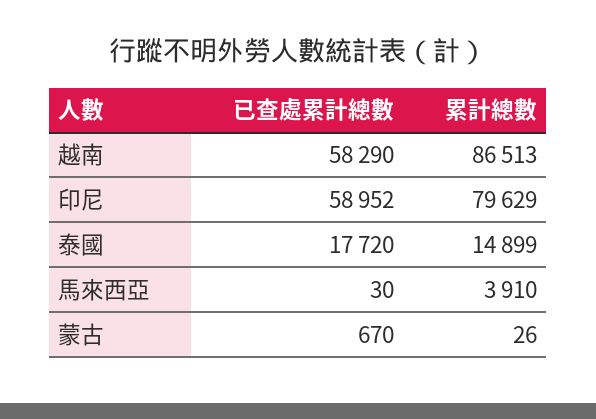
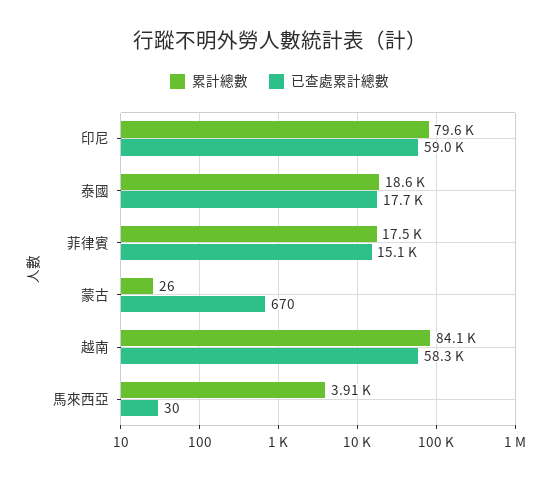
累計總數, 越南: 86513 -> 84100
累計總數, 泰國: 14899 -> 18600
累計總數, 菲律賓: none -> 17500
已查處累計總數, 菲律賓: none -> 15100

